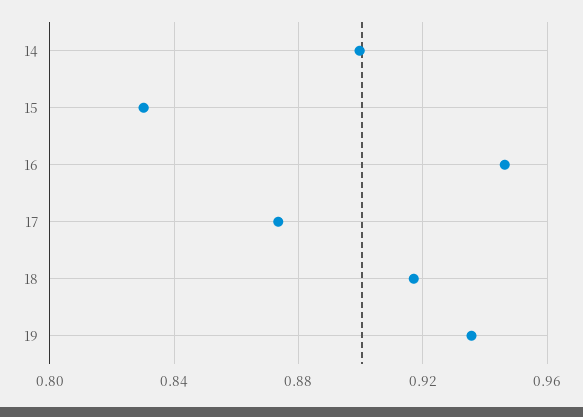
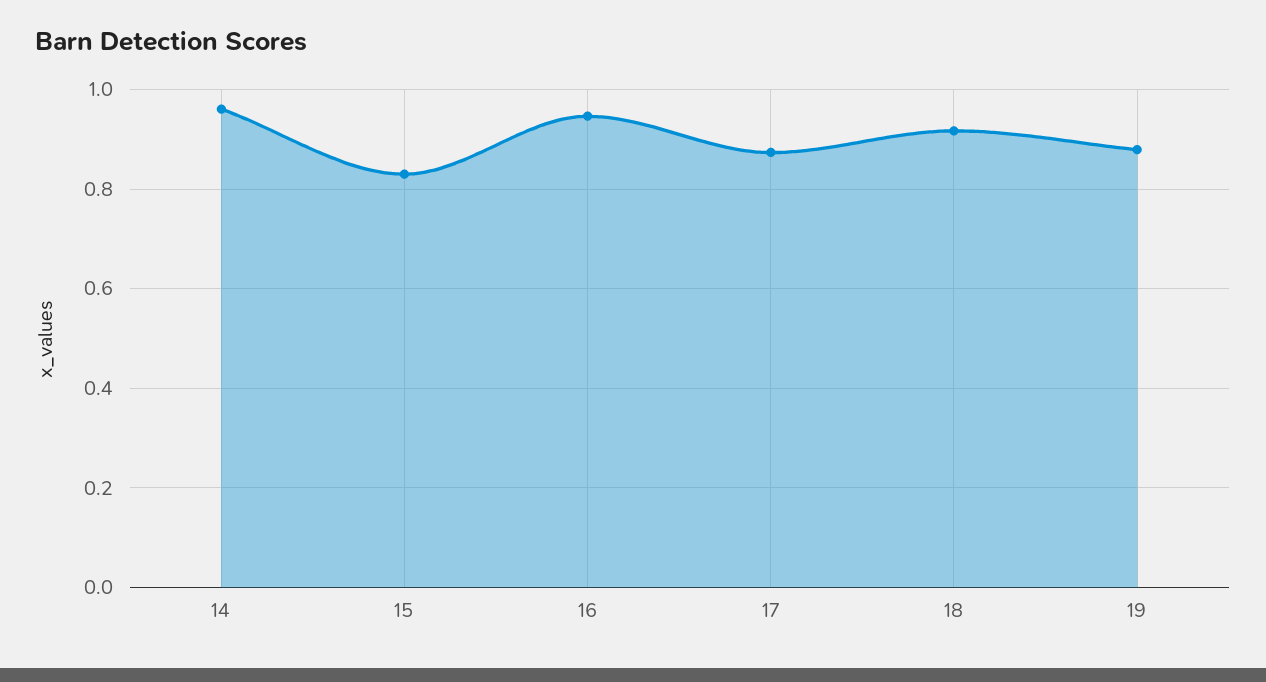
14: 0.9 -> 0.96
19: 0.935 -> 0.88

